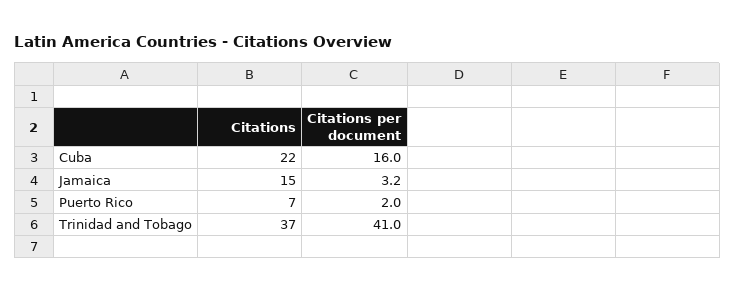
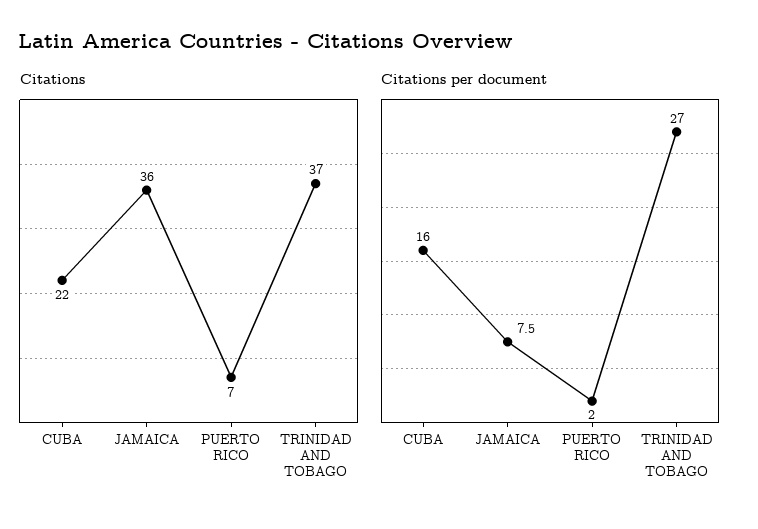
Citations, Jamaica: 15 -> 36
Citations per document, Jamaica: 3.2 -> 7.5
Citations per document, Trinidad and Tobago: 41 -> 27

